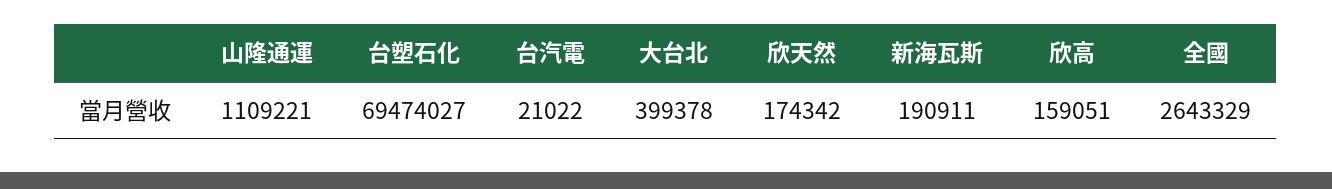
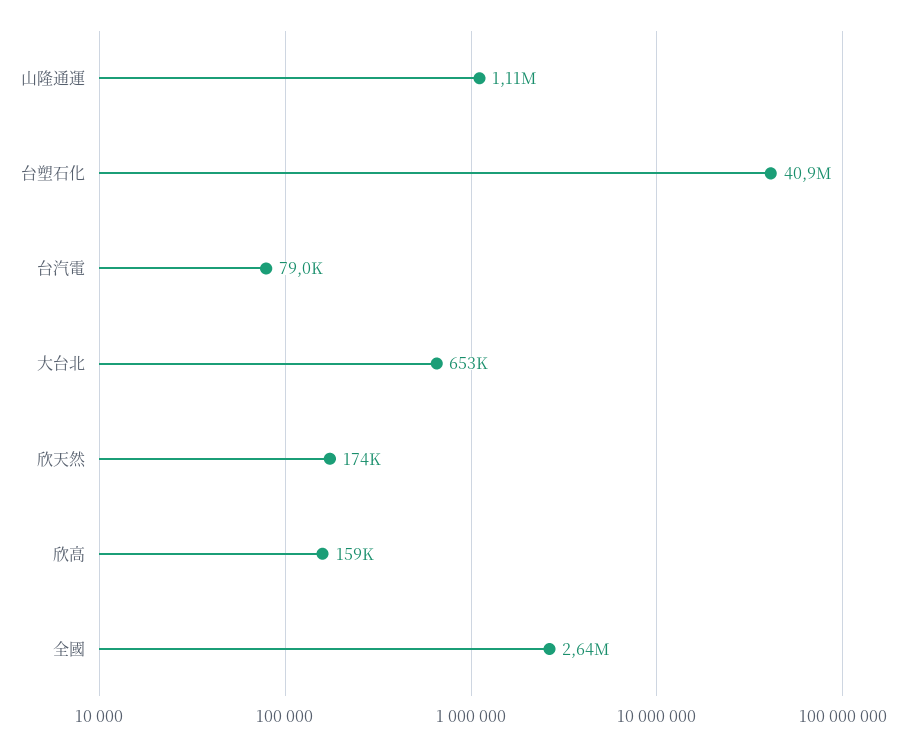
台塑石化: 69474027 -> 40900000
台汽電: 21022 -> 79000
大台北: 399378 -> 653000
新海瓦斯: 190911 -> none

